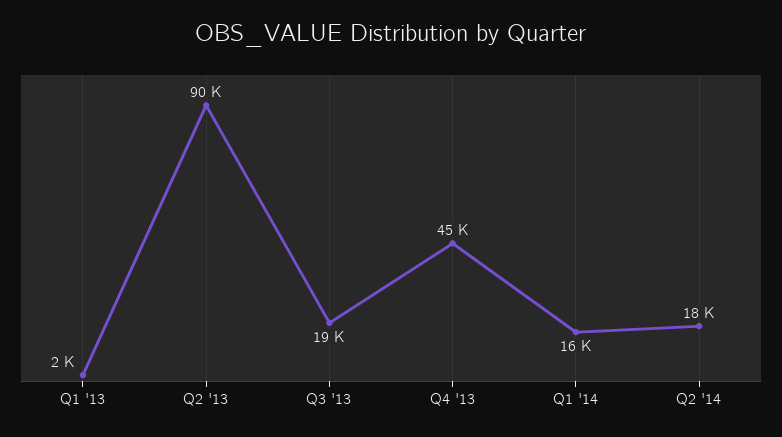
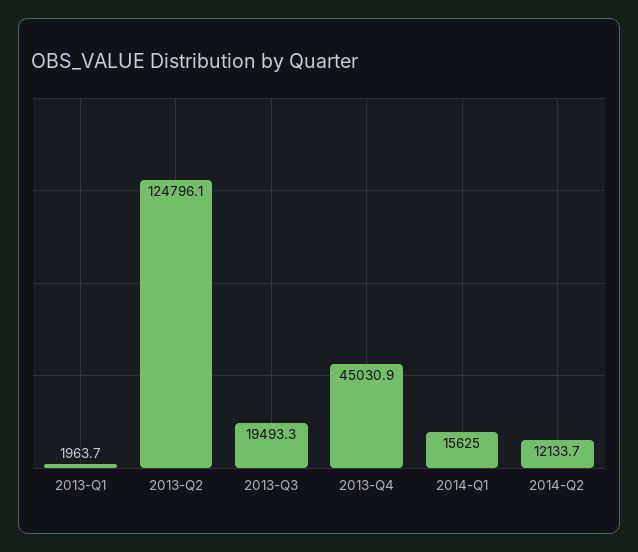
Q2 '13: 90000 -> 124796.1
Q2 '14: 18000 -> 12133.7

